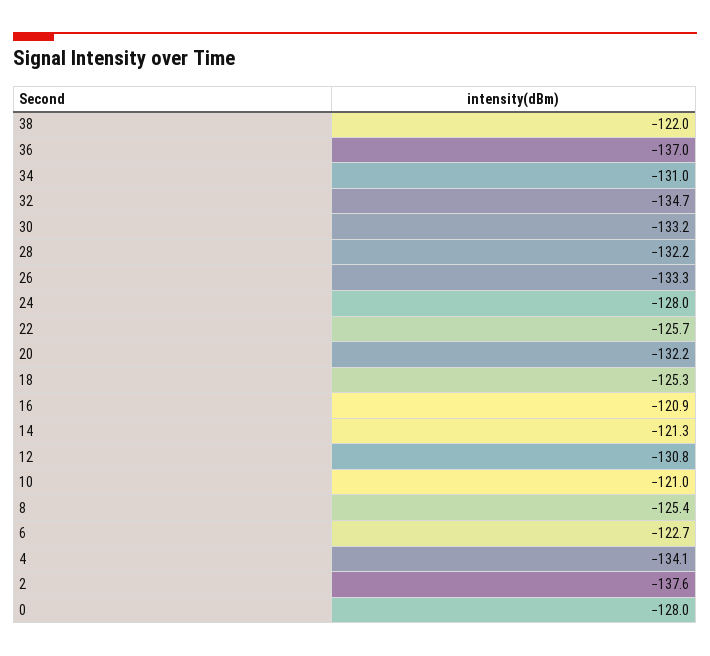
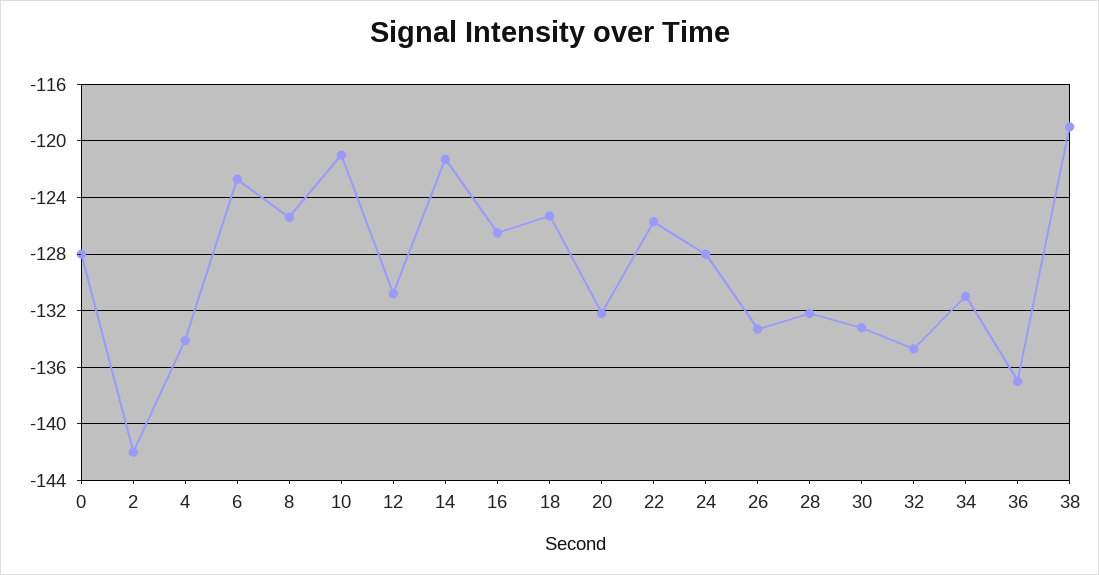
38: -122 -> -119
16: -120.9 -> -126.5
2: -137.6 -> -142

